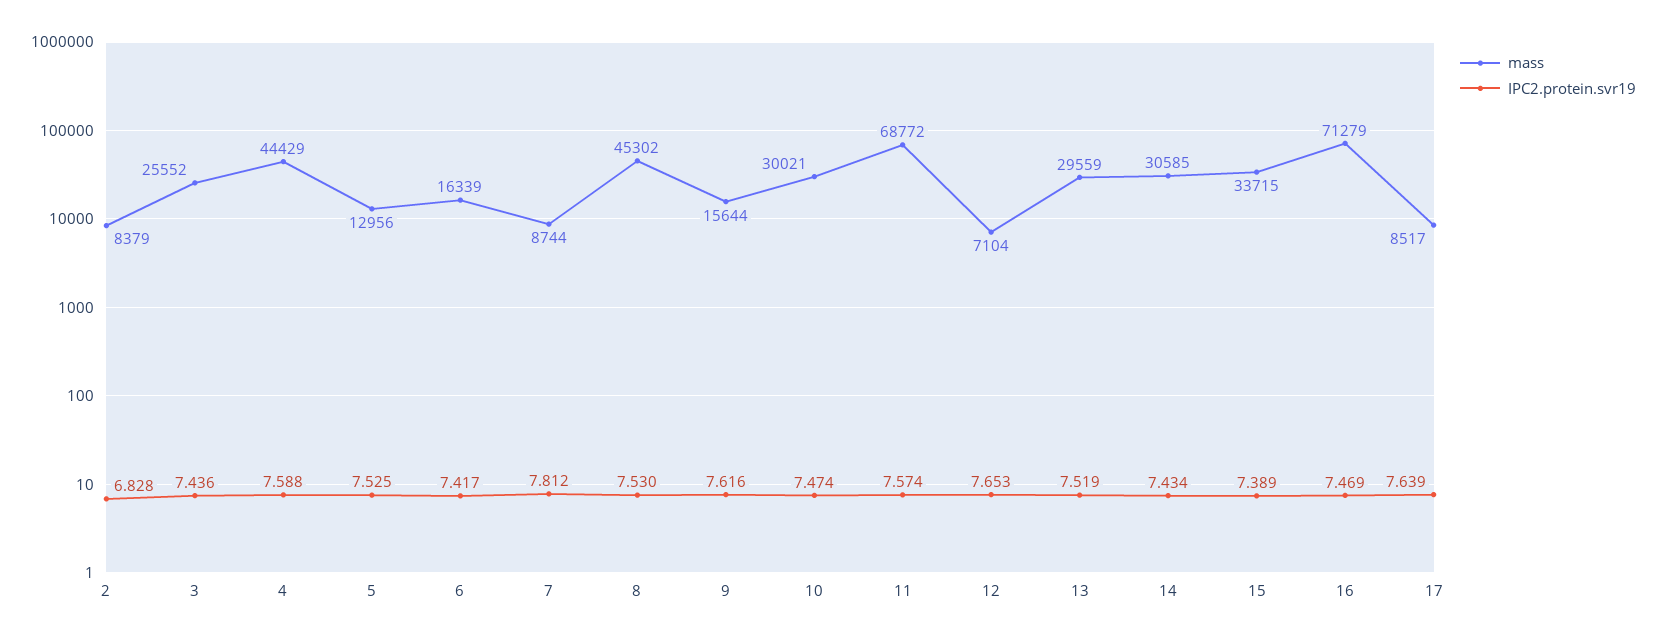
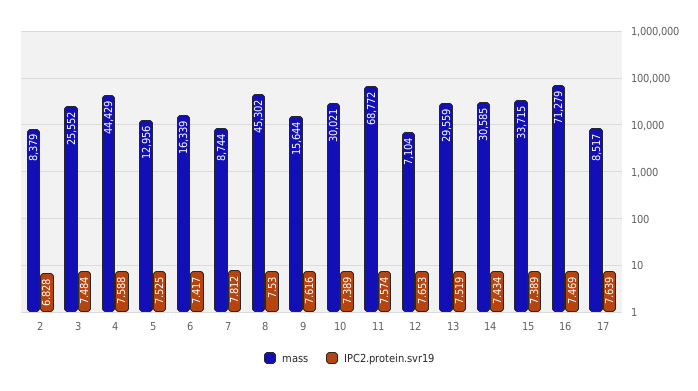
IPC2.protein.svr19, 3: 7.436 -> 7.484
IPC2.protein.svr19, 10: 7.474 -> 7.389

